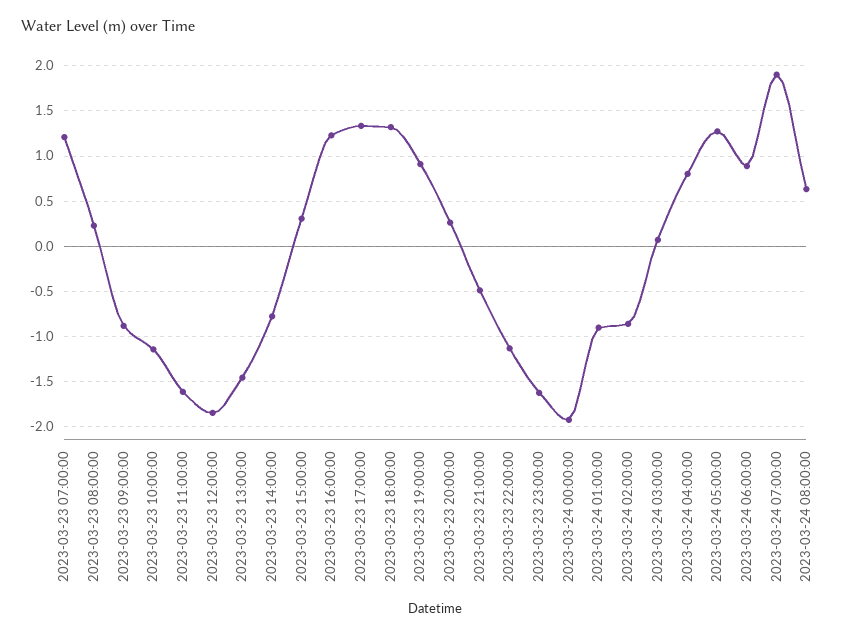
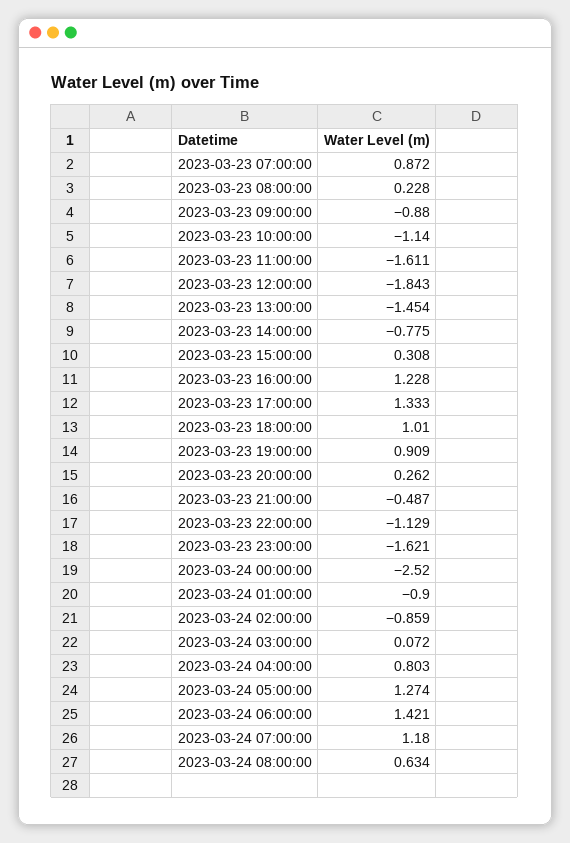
2023-03-23 07:00:00: 1.2 -> 0.872
2023-03-23 18:00:00: 1.3 -> 1.01
2023-03-24 00:00:00: -1.9 -> -2.52
2023-03-24 06:00:00: 0.9 -> 1.421
2023-03-24 07:00:00: 1.9 -> 1.18

